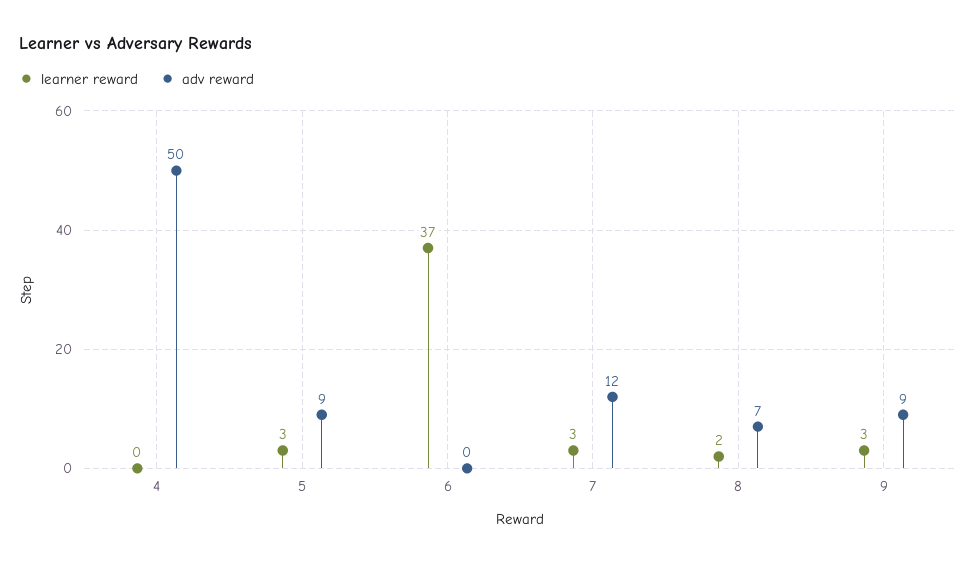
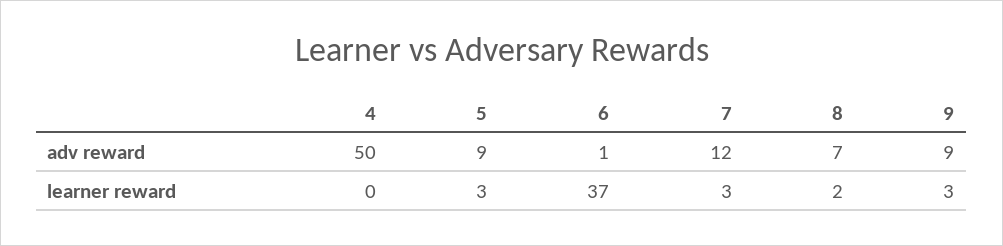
adv reward, 6: 0 -> 1

